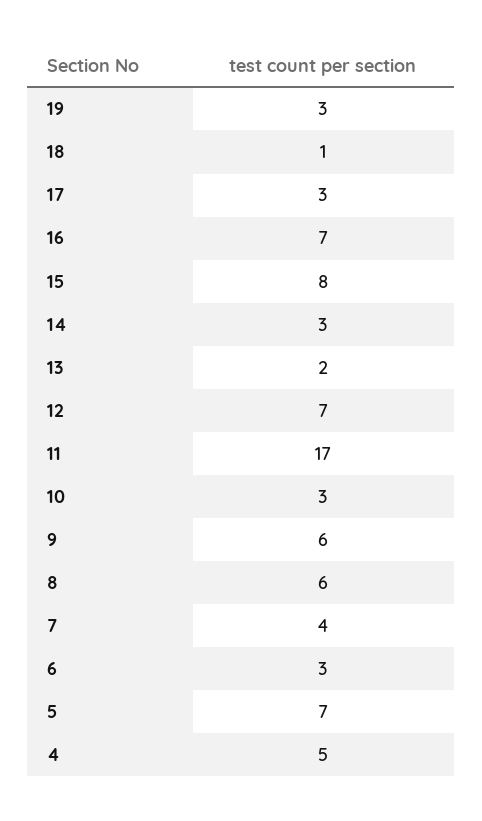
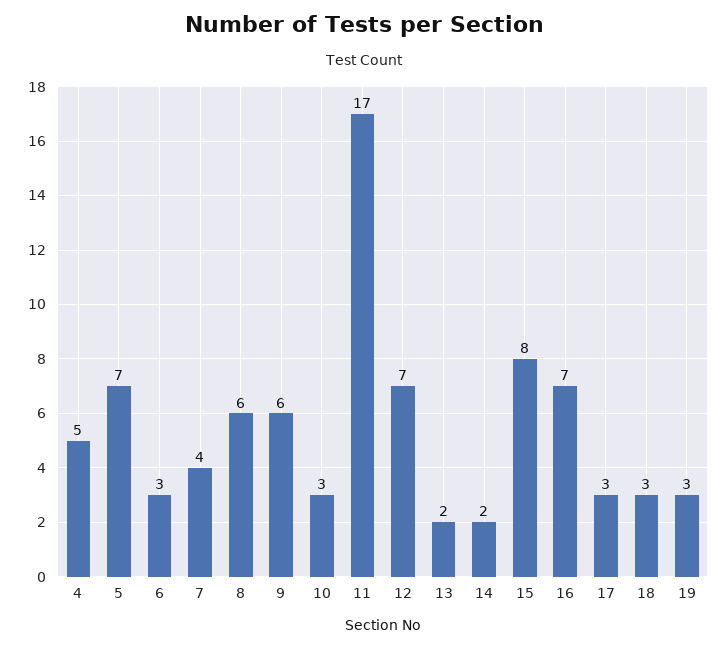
18: 1 -> 3
14: 3 -> 2

